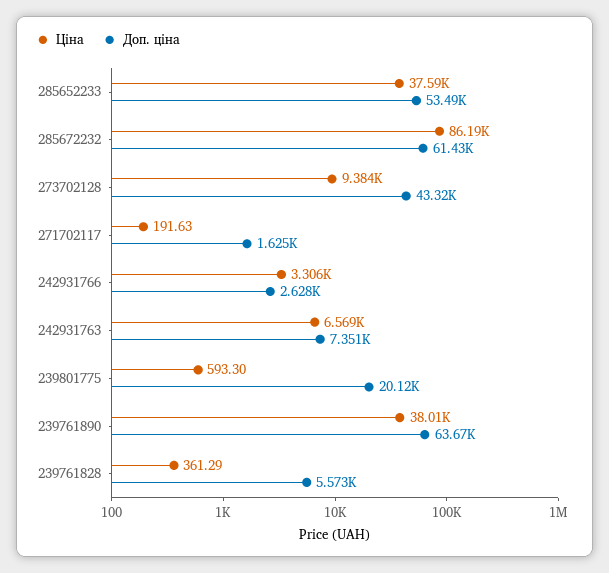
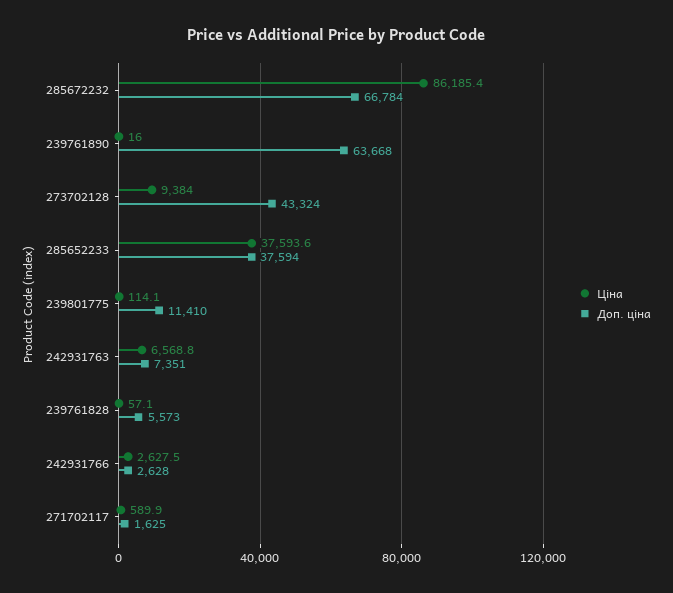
Доп. ціна, 285652233: 53490 -> 37594
Доп. ціна, 285672232: 61430 -> 66784
Ціна, 271702117: 191.63 -> 589.9
Ціна, 242931766: 3306 -> 2627.5
Ціна, 239801775: 593.3 -> 114.1
Доп. ціна, 239801775: 20120 -> 11410
Ціна, 239761890: 38010 -> 16
Ціна, 239761828: 361.29 -> 57.1

